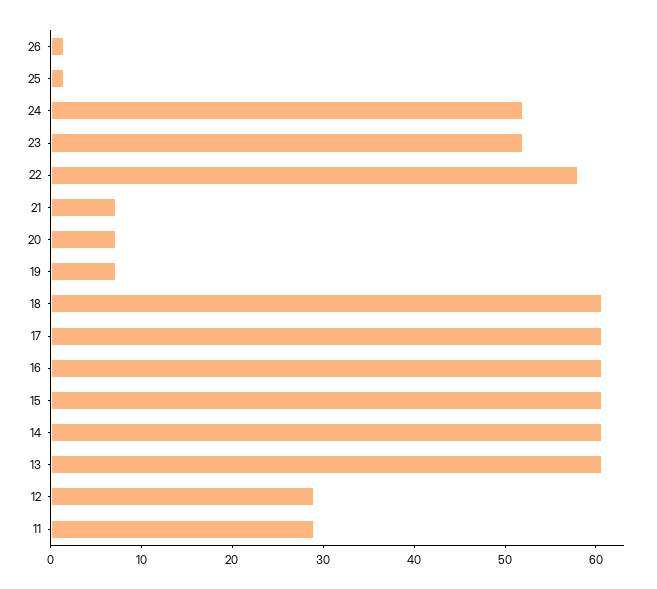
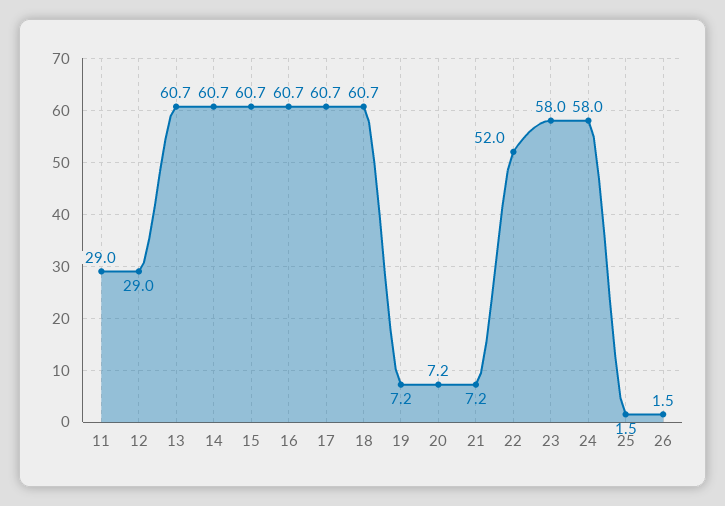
24: 52 -> 58
23: 52 -> 58
22: 58 -> 52

